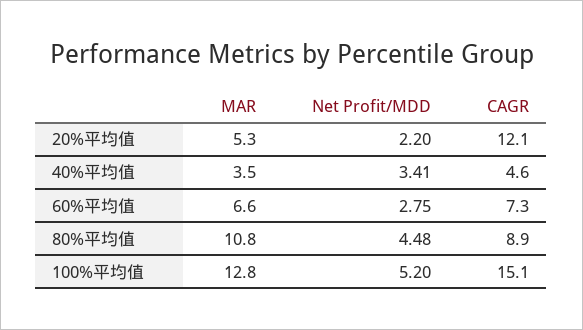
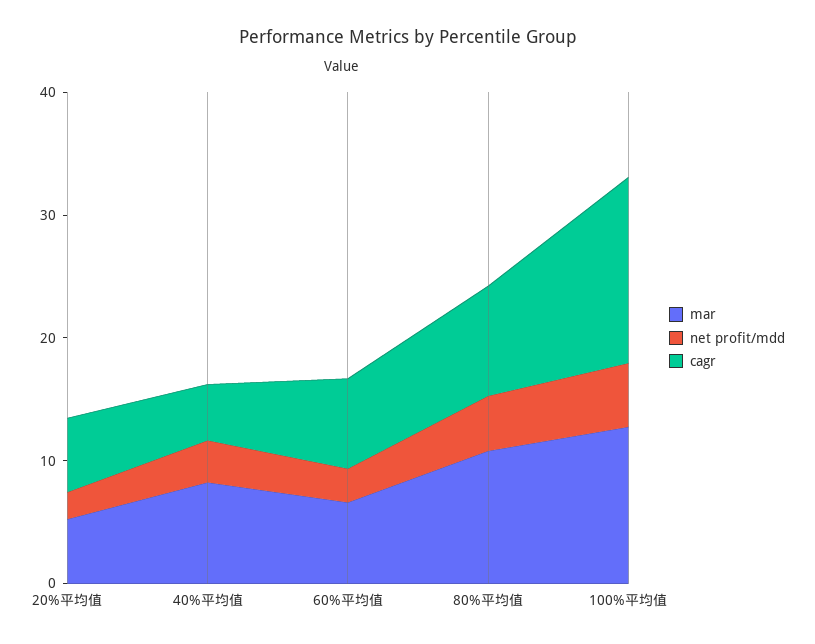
CAGR, 20%平均值: 12.1 -> 6
MAR, 40%平均值: 3.5 -> 8

